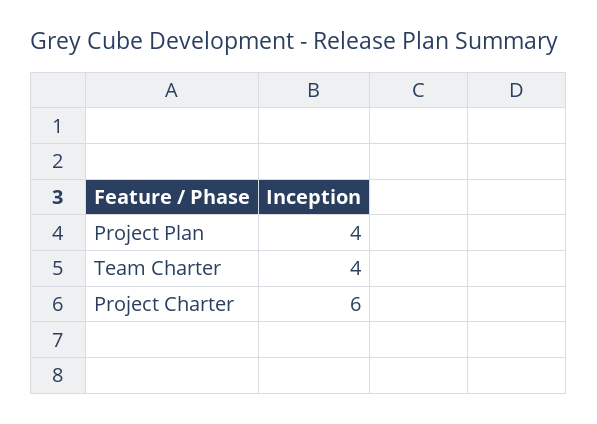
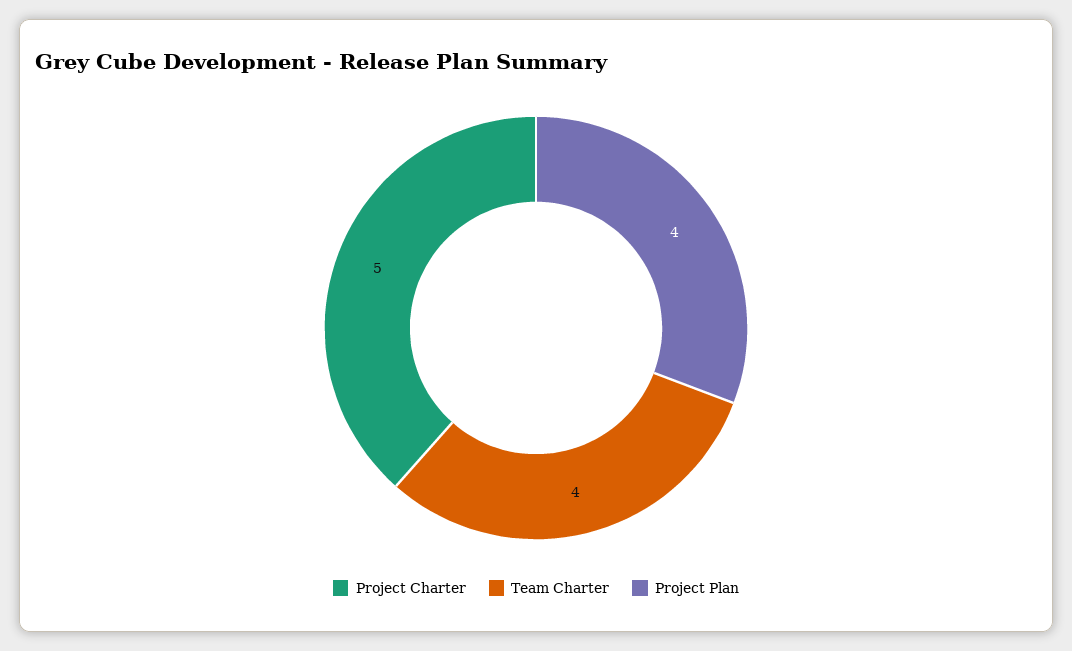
Project Charter: 6 -> 5

